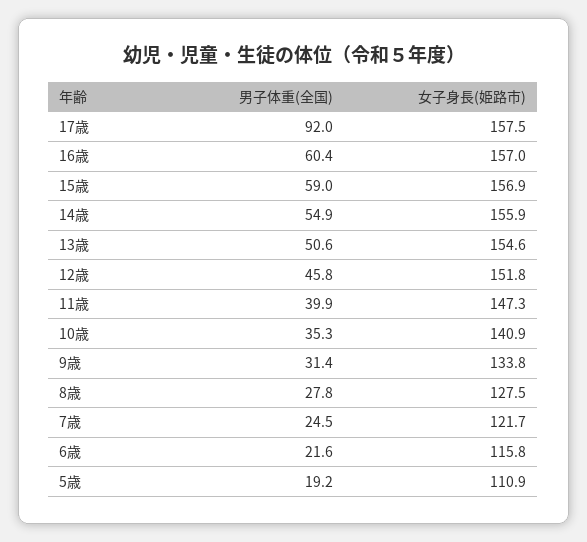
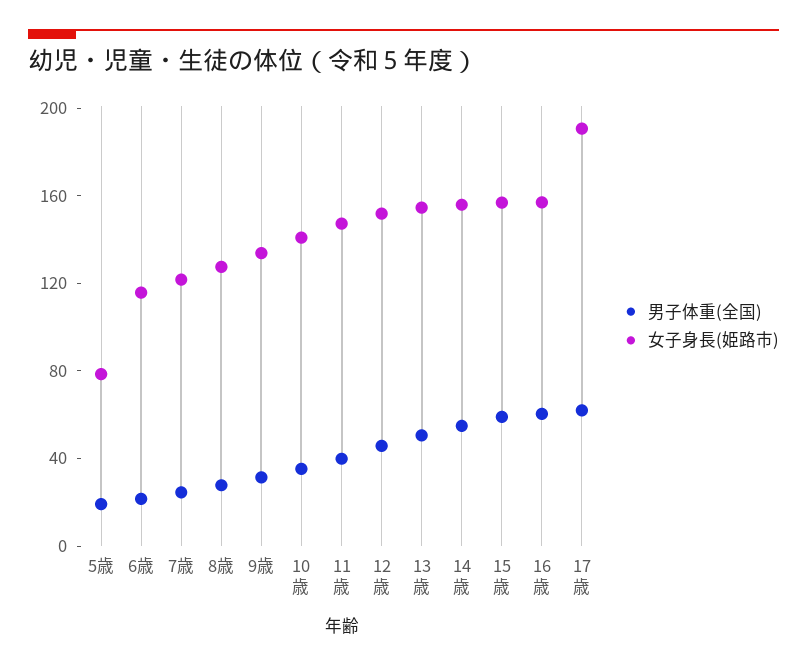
男子体重(全国), 17歳: 92 -> 60
女子身長(姫路市), 17歳: 157.5 -> 190
女子身長(姫路市), 5歳: 110.9 -> 80

